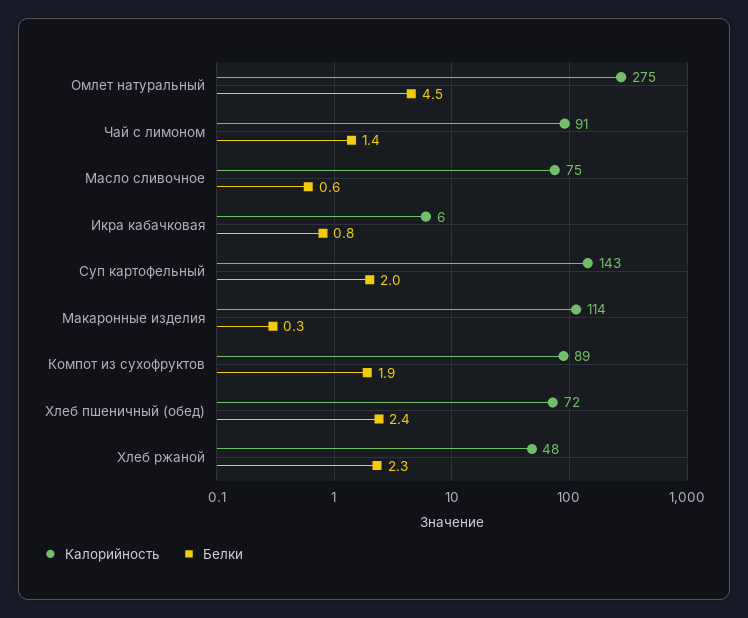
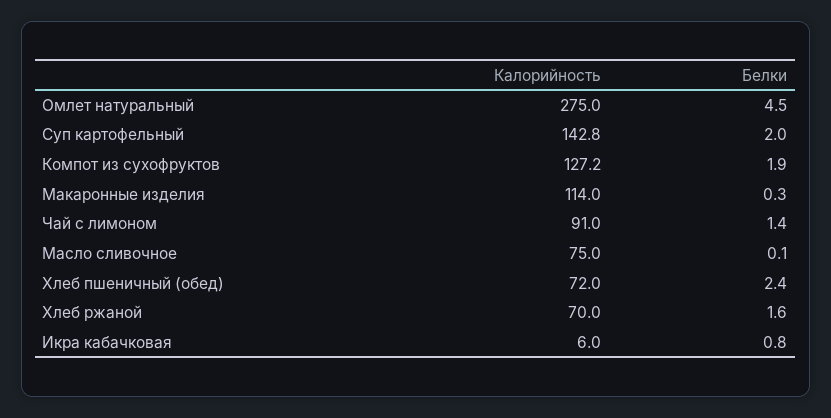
Белки, Масло сливочное: 0.6 -> 0.1
Калорийность, Компот из сухофруктов: 89 -> 127.2
Калорийность, Хлеб ржаной: 48 -> 70
Белки, Хлеб ржаной: 2.3 -> 1.6

